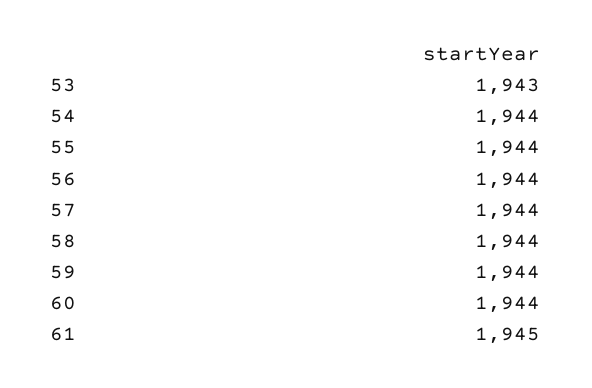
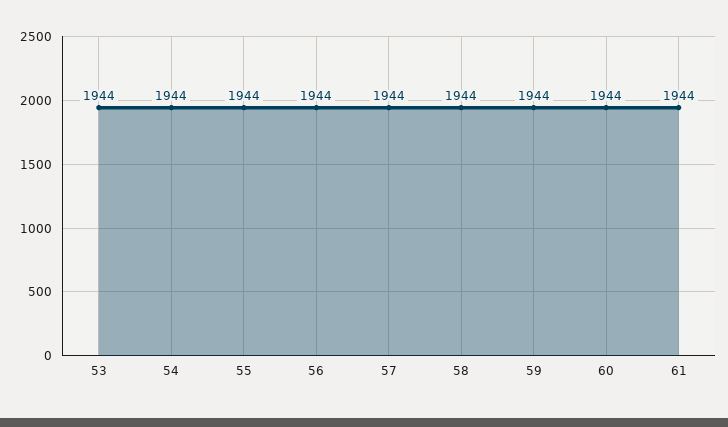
53: 1943 -> 1944
61: 1945 -> 1944

